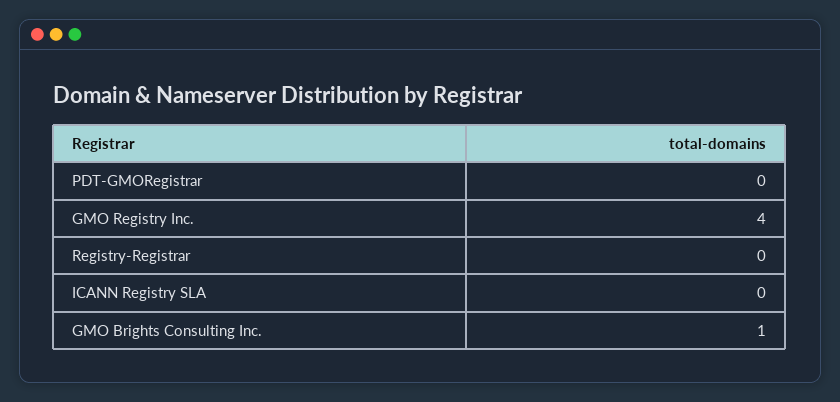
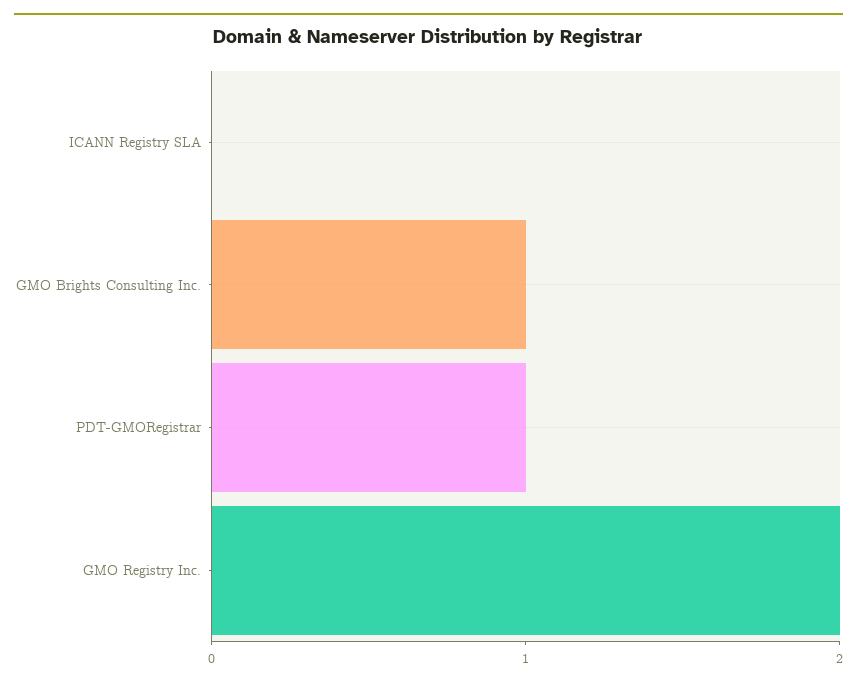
PDT-GMORegistrar: 0 -> 1
GMO Registry Inc.: 4 -> 2
Registry-Registrar: 0 -> none

